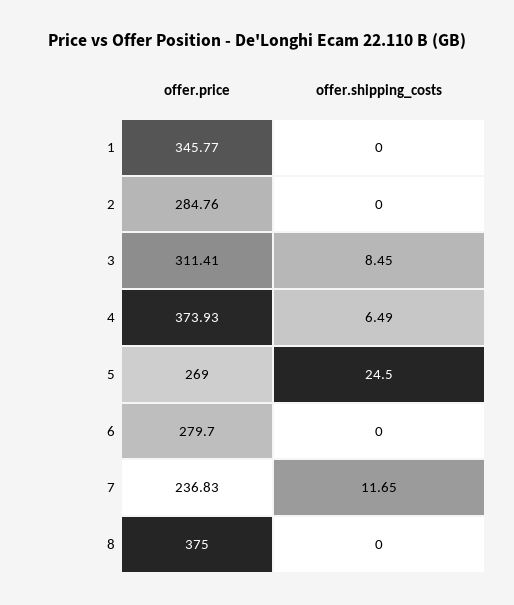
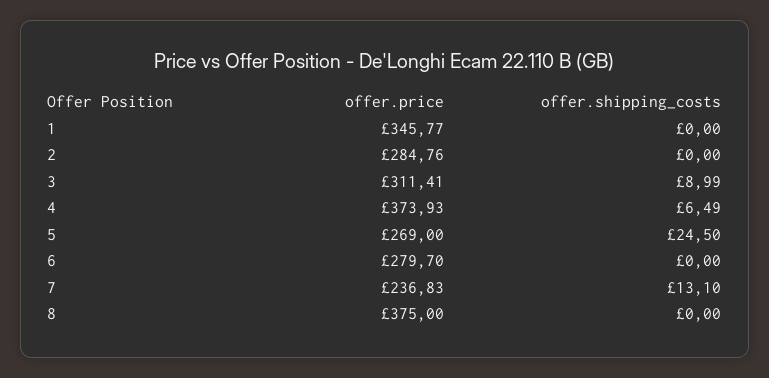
offer.shipping_costs, 3: 8.45 -> 8.99
offer.shipping_costs, 7: 11.65 -> 13.1

